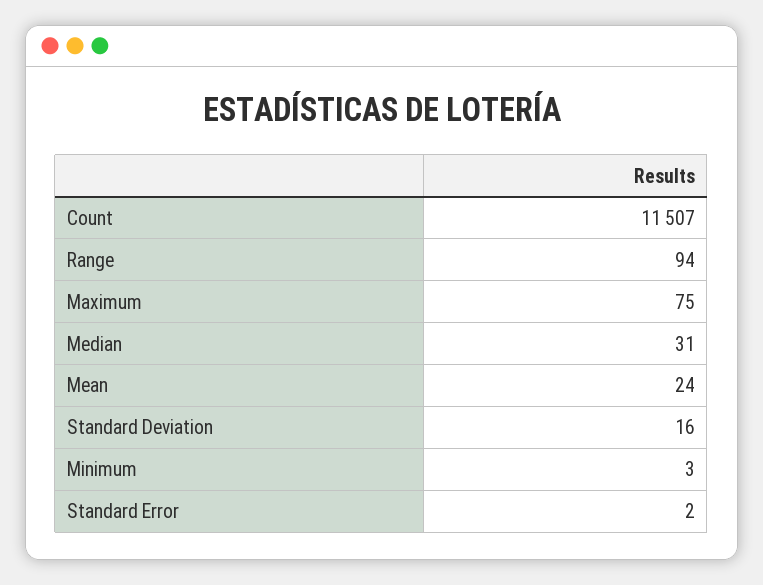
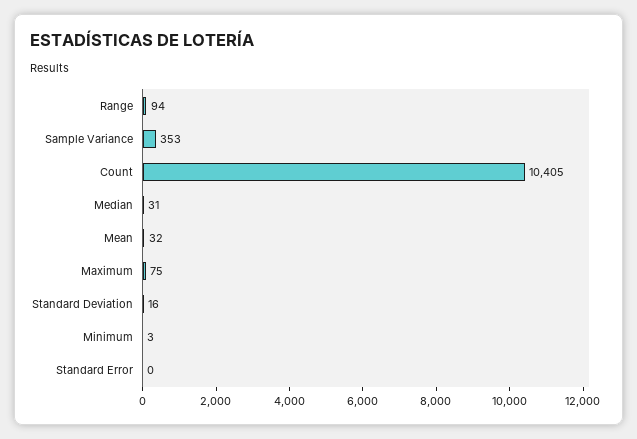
Count: 11507 -> 10405
Mean: 24 -> 32
Standard Error: 2 -> 0
Sample Variance: none -> 353

